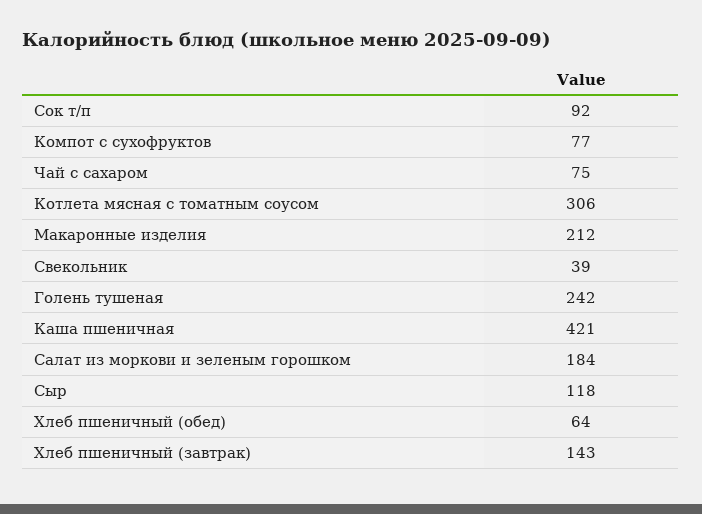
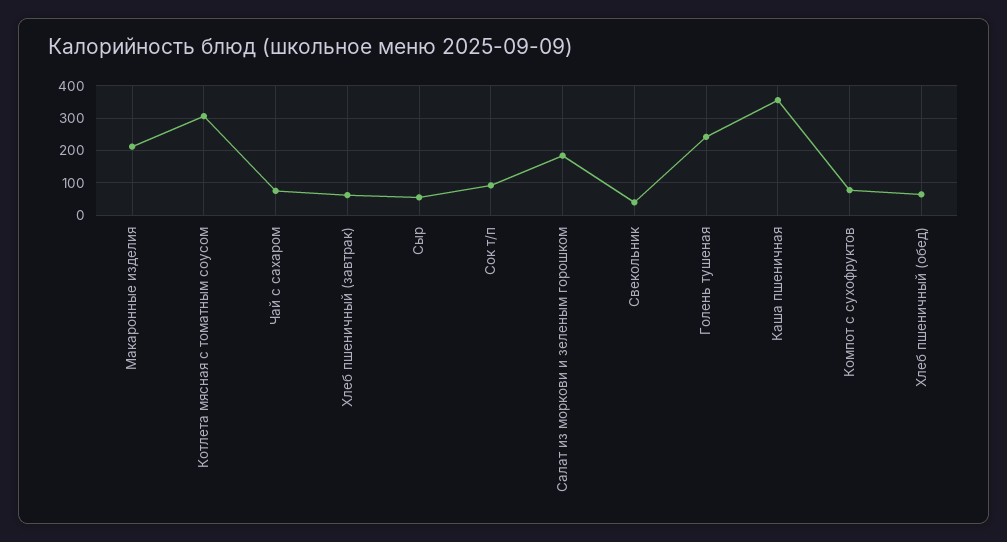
Каша пшеничная: 421 -> 360
Сыр: 118 -> 60
Хлеб пшеничный (завтрак): 143 -> 60

